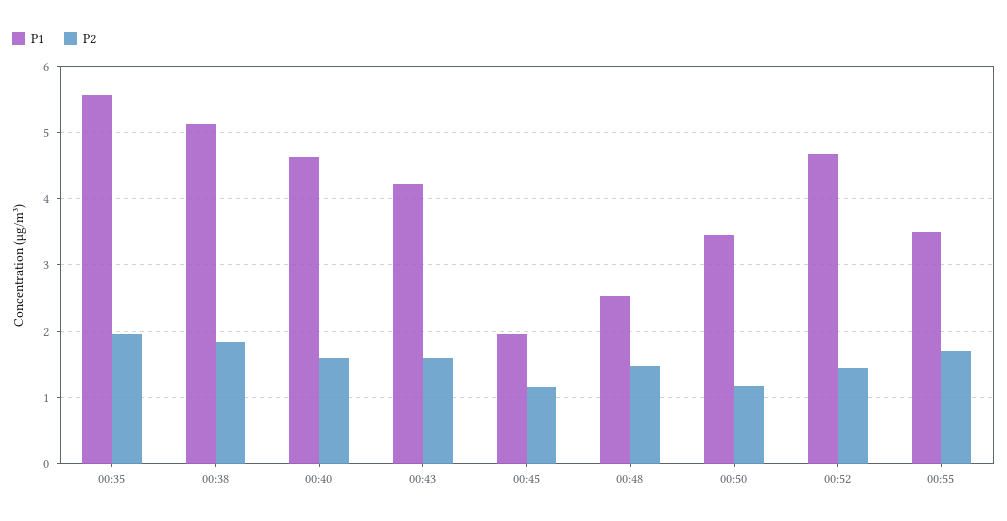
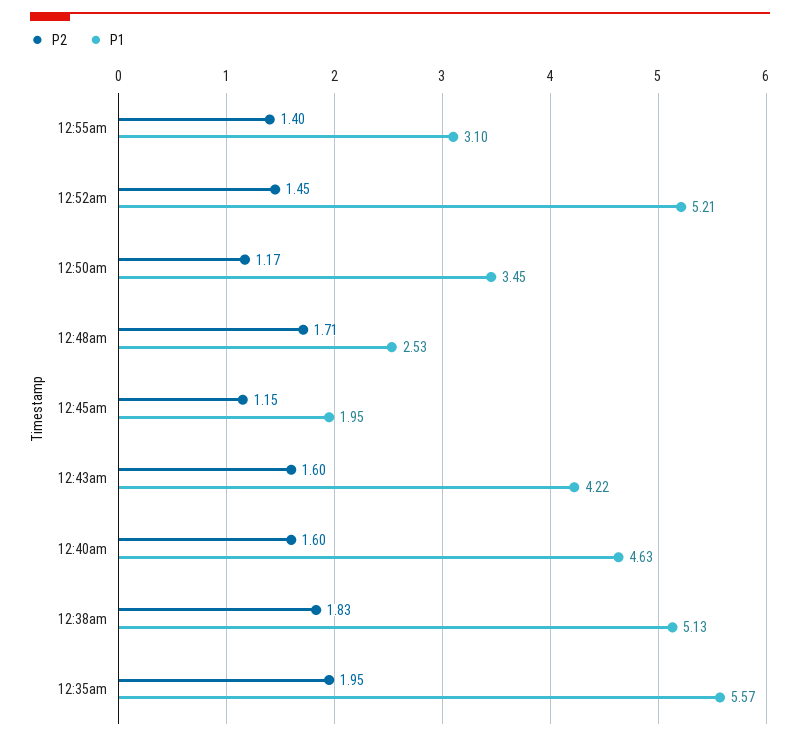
P2, 00:48: 1.5 -> 1.71
P1, 00:52: 4.7 -> 5.21
P1, 00:55: 3.5 -> 3.1
P2, 00:55: 1.7 -> 1.4

